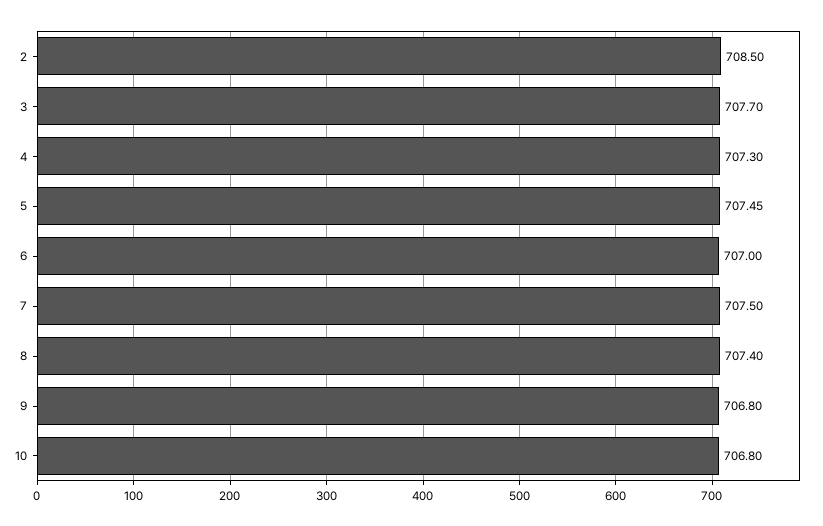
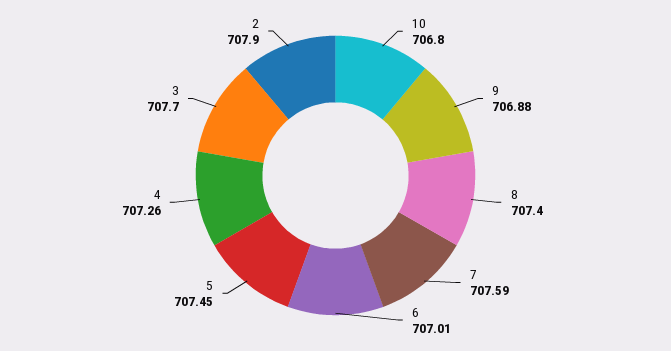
2: 708.5 -> 707.9
4: 707.3 -> 707.26
6: 707 -> 707.01
7: 707.5 -> 707.59
9: 706.8 -> 706.88

